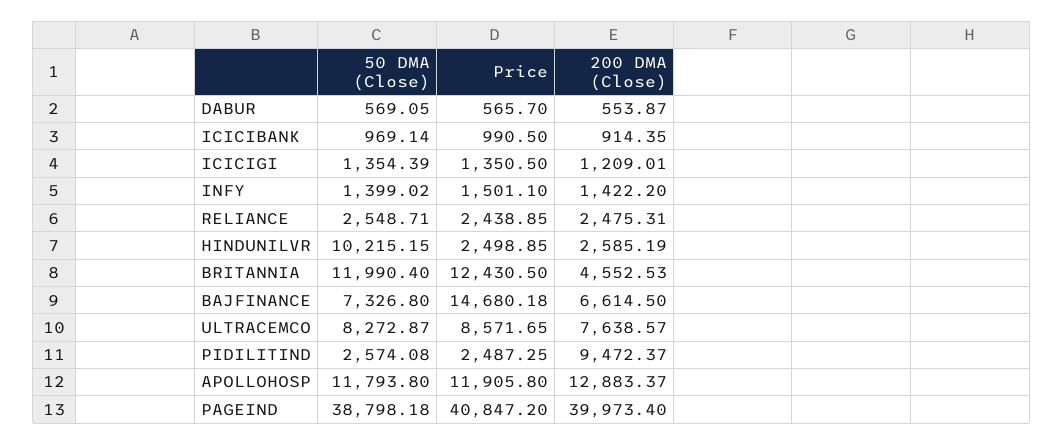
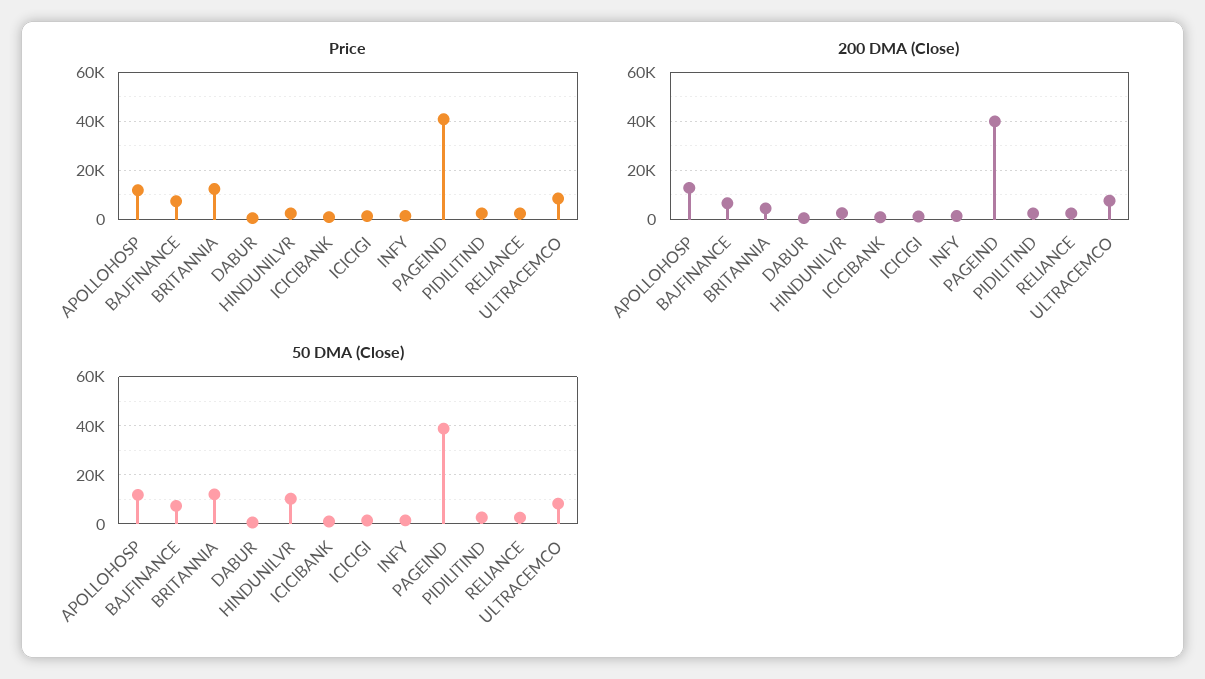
Price, BAJFINANCE: 14680.18 -> 7500
200 DMA (Close), PIDILITIND: 9472.37 -> 2500

